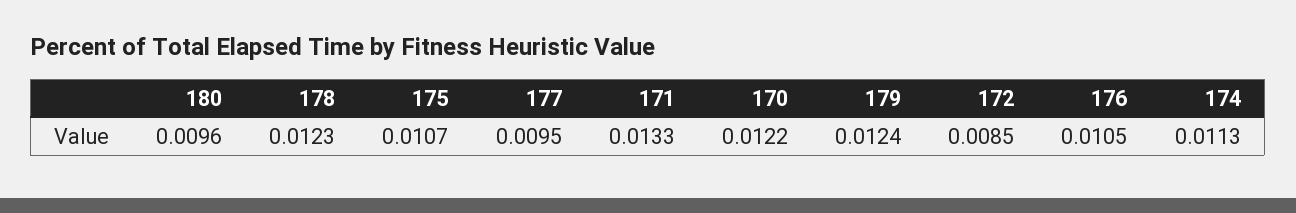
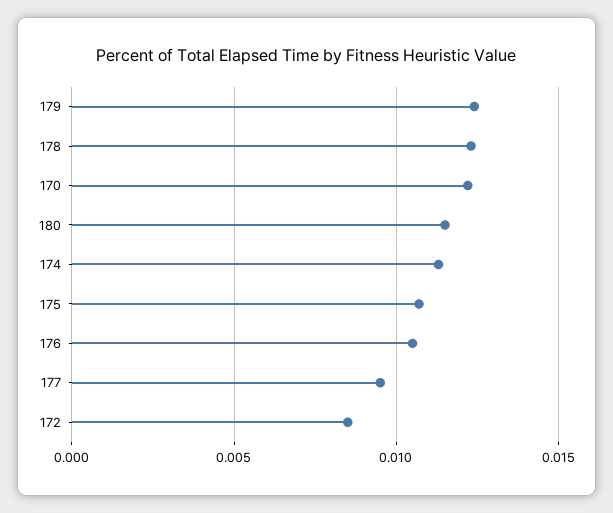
180: 0.0096 -> 0.0115
171: 0.0133 -> none

